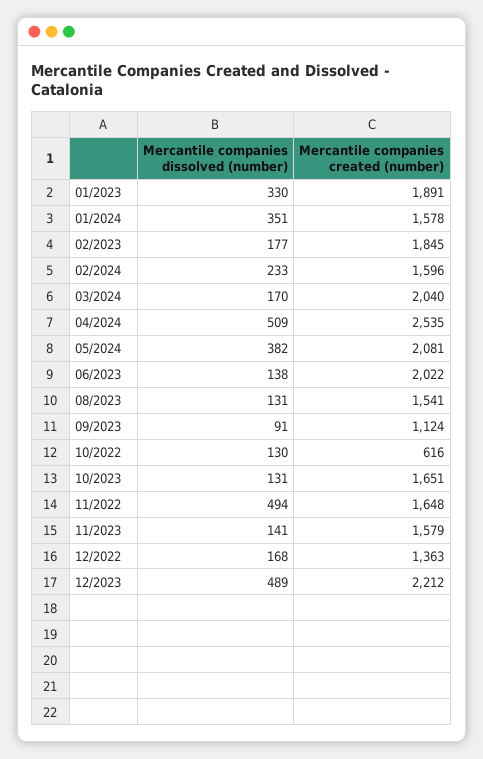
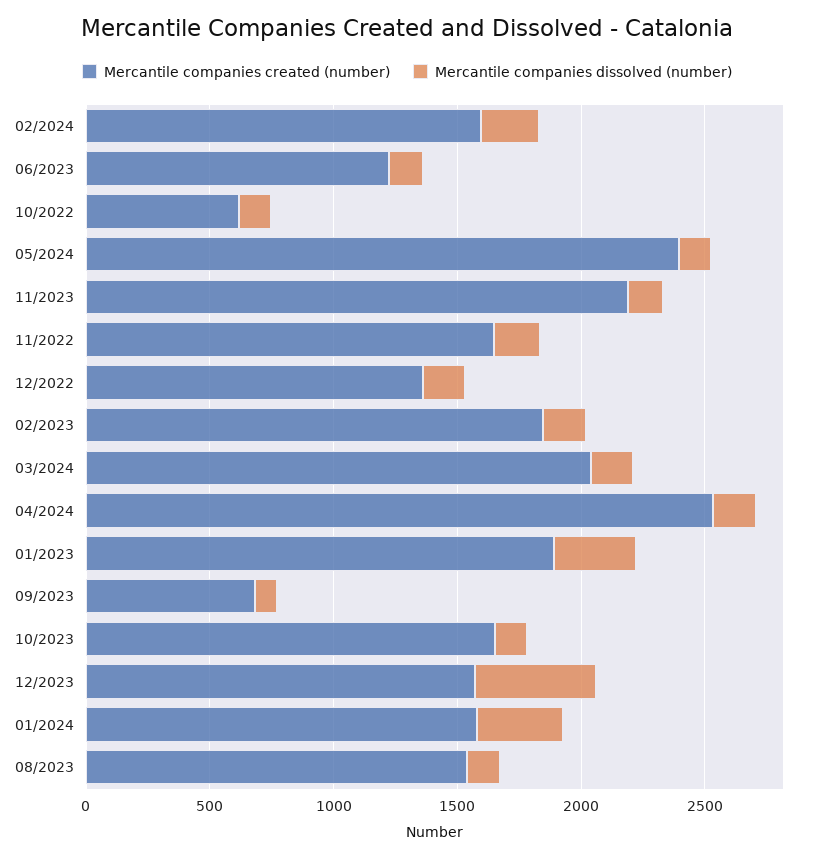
Mercantile companies dissolved (number), 04/2024: 509 -> 200
Mercantile companies dissolved (number), 05/2024: 382 -> 100
Mercantile companies created (number), 05/2024: 2081 -> 2400
Mercantile companies created (number), 06/2023: 2022 -> 1200
Mercantile companies created (number), 09/2023: 1124 -> 700
Mercantile companies dissolved (number), 11/2022: 494 -> 200
Mercantile companies created (number), 11/2023: 1579 -> 2200
Mercantile companies created (number), 12/2023: 2212 -> 1600

